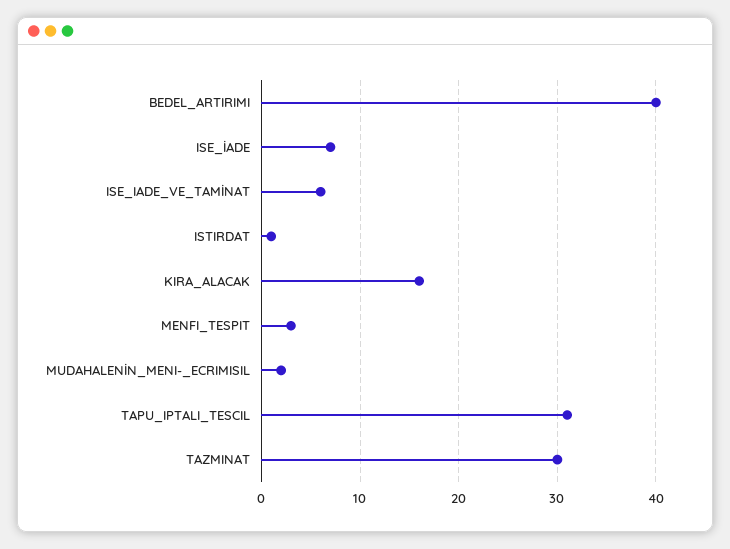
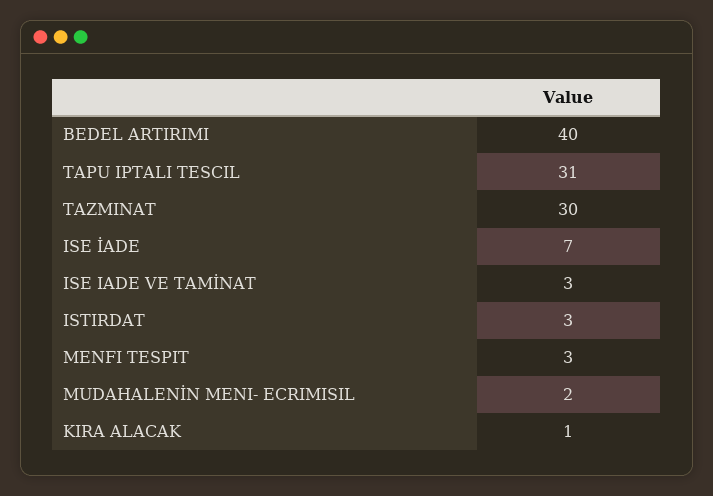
ISE_IADE_VE_TAMİNAT: 6 -> 3
ISTIRDAT: 1 -> 3
KIRA_ALACAK: 16 -> 1

